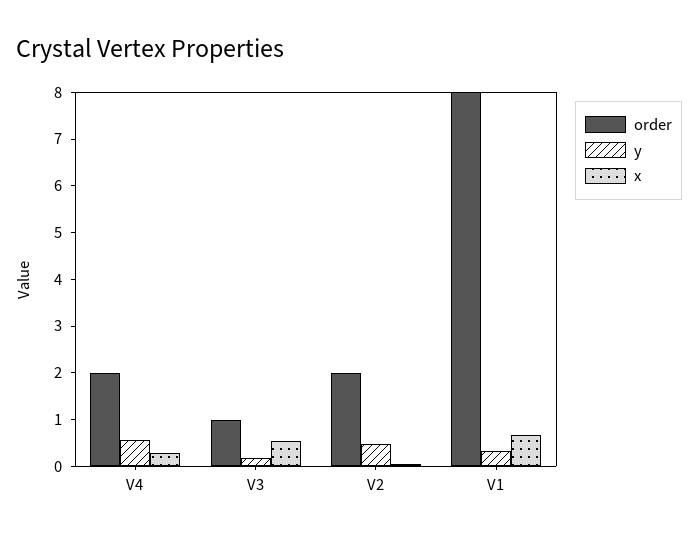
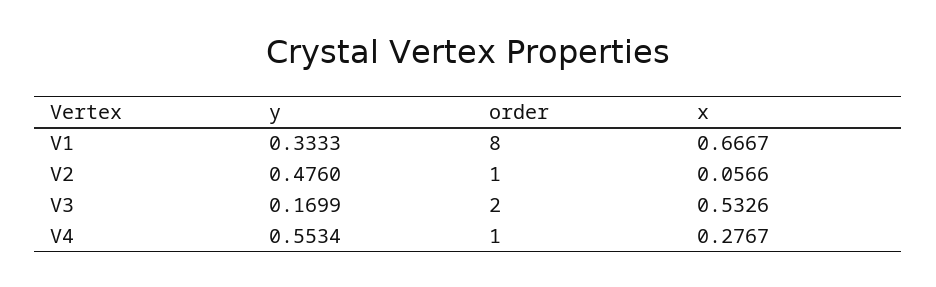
order, V4: 2 -> 1
order, V3: 1 -> 2
order, V2: 2 -> 1

